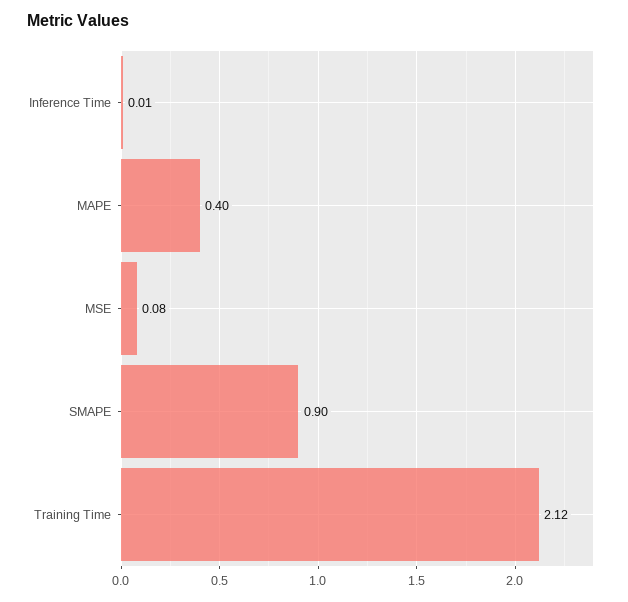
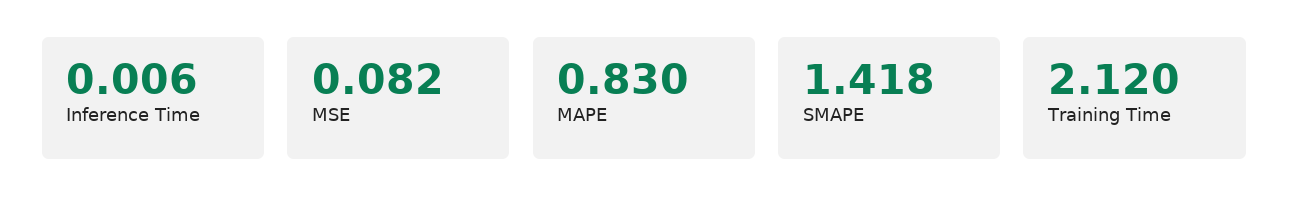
MAPE: 0.4 -> 0.83
SMAPE: 0.9 -> 1.418

